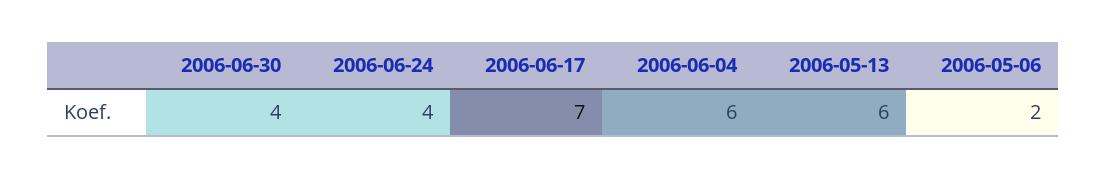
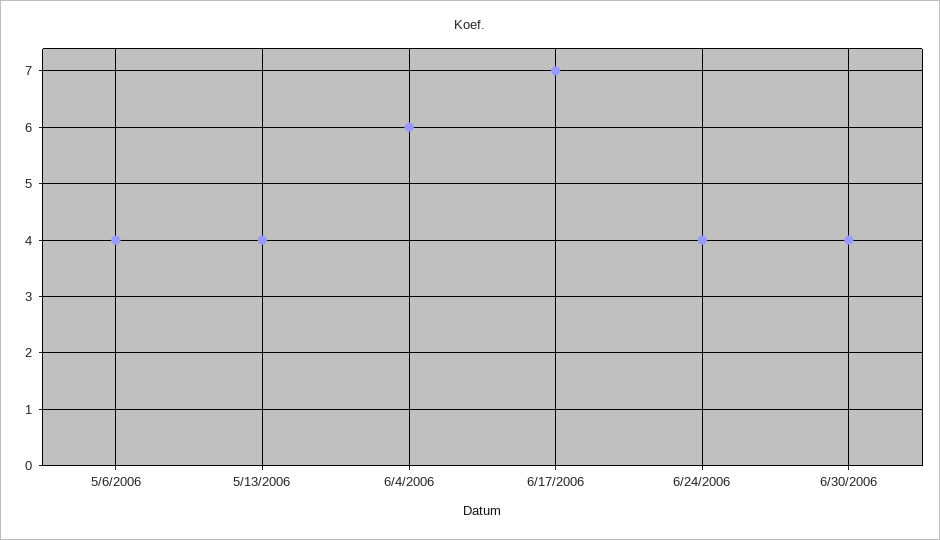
2006-05-13: 6 -> 4
2006-05-06: 2 -> 4

